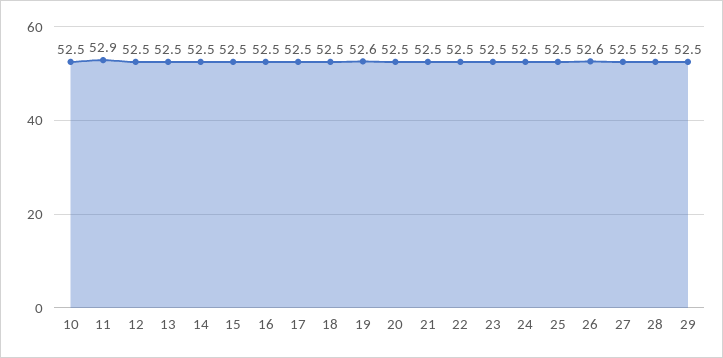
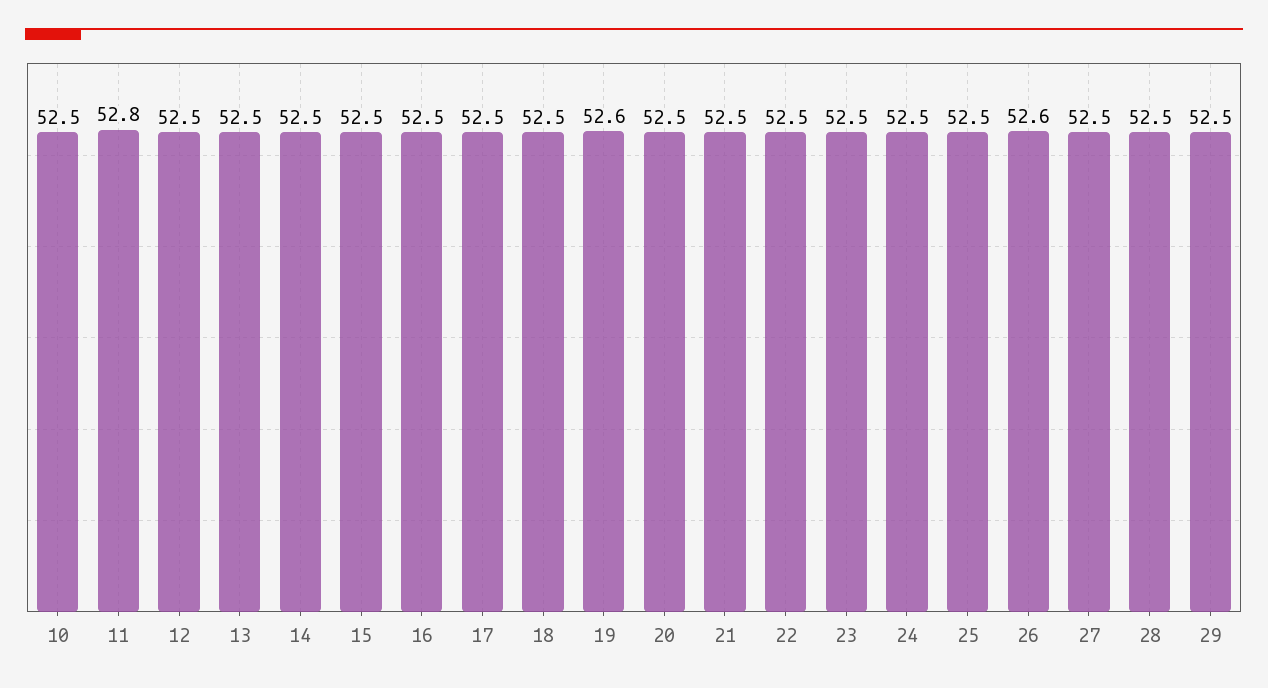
11: 52.9 -> 52.8

